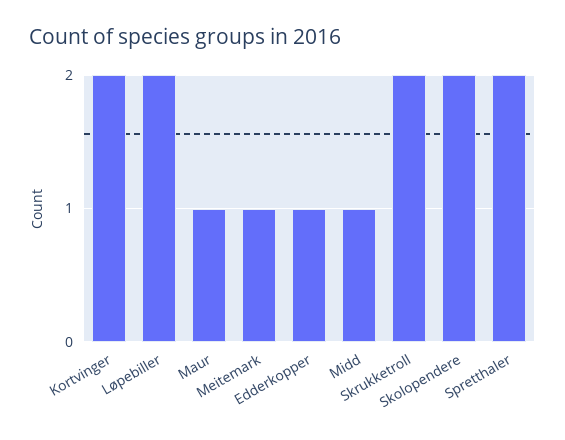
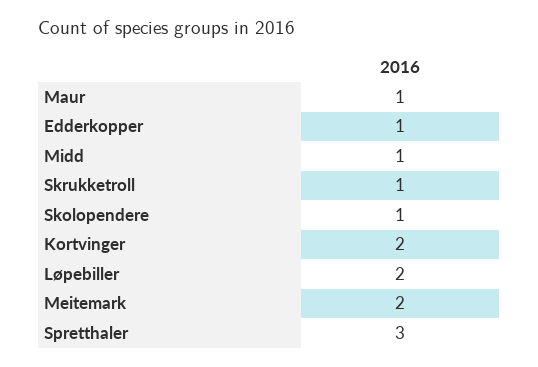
Meitemark: 1 -> 2
Skrukketroll: 2 -> 1
Skolopendere: 2 -> 1
Spretthaler: 2 -> 3

